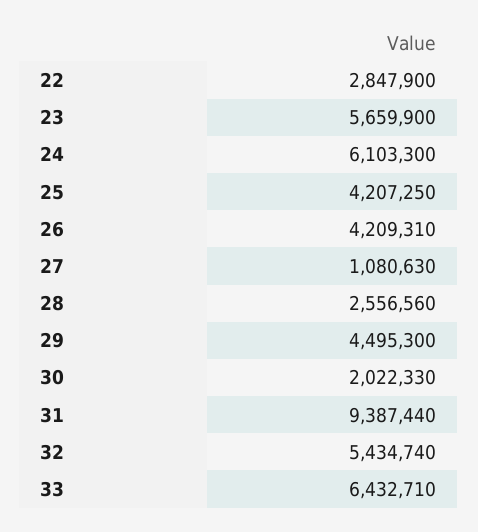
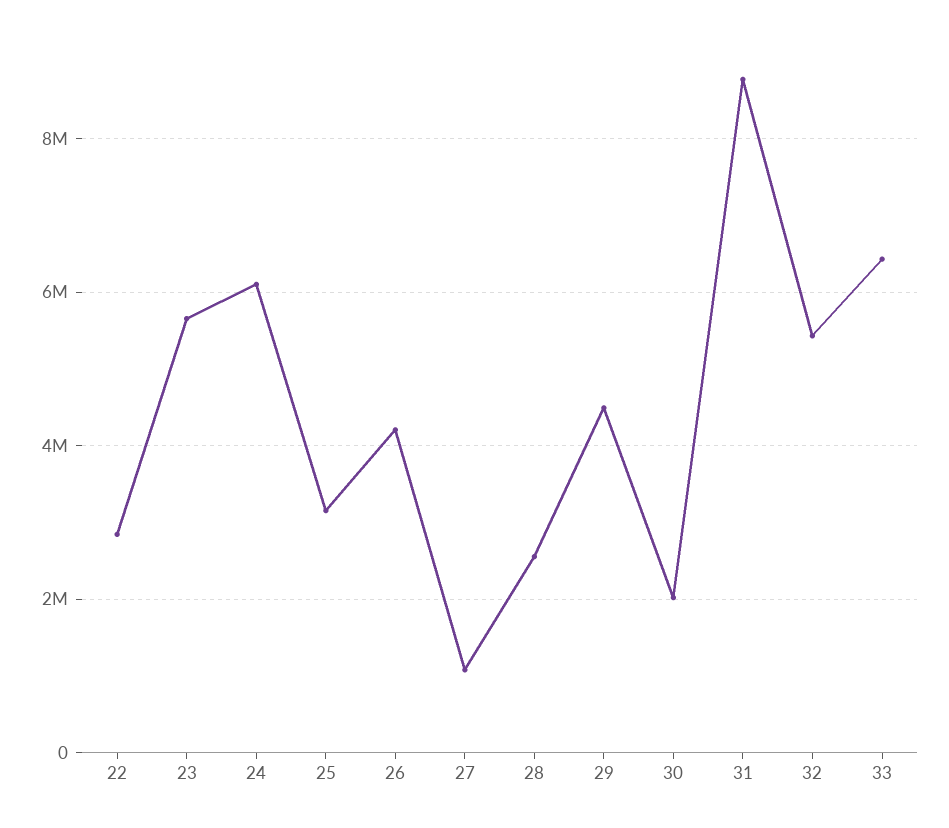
25: 4207250 -> 3200000
31: 9387440 -> 8800000

